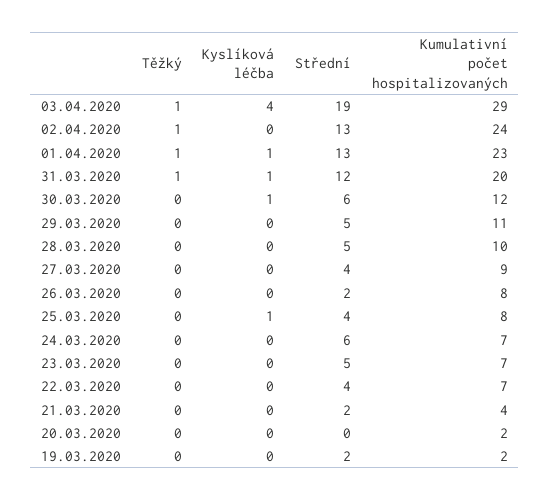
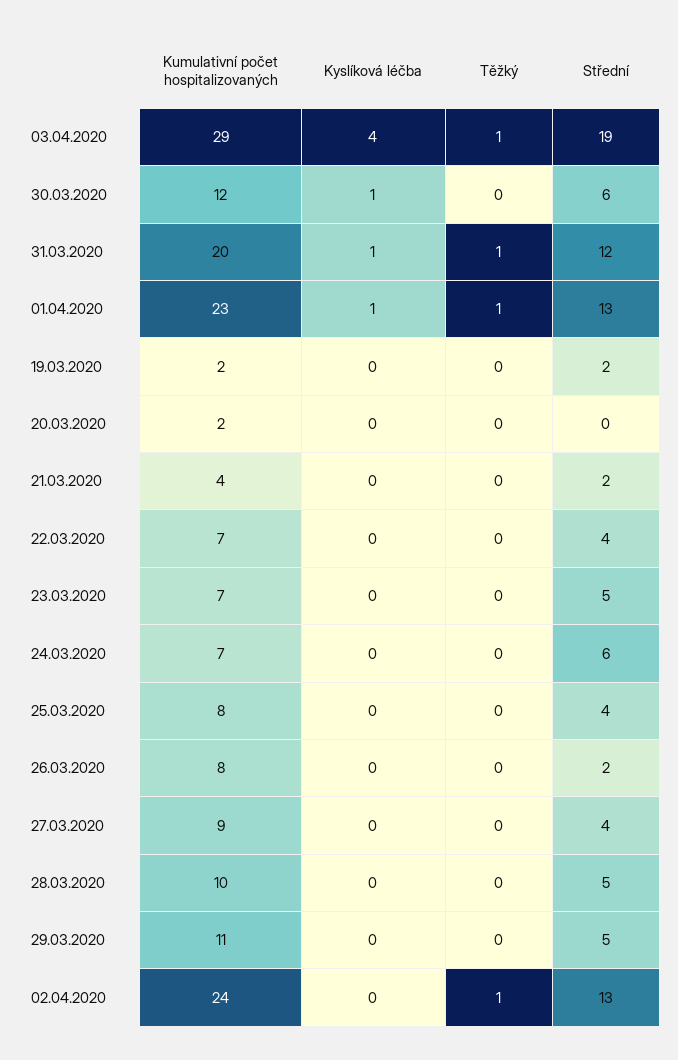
Kyslíková léčba, 25.03.2020: 1 -> 0

